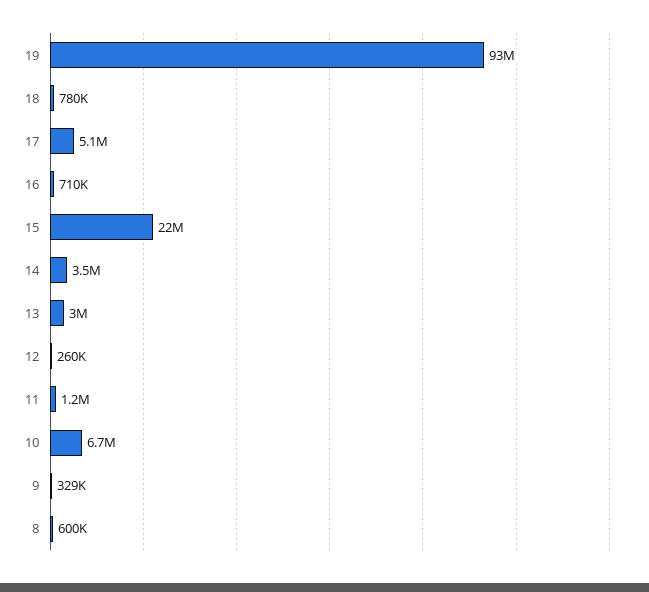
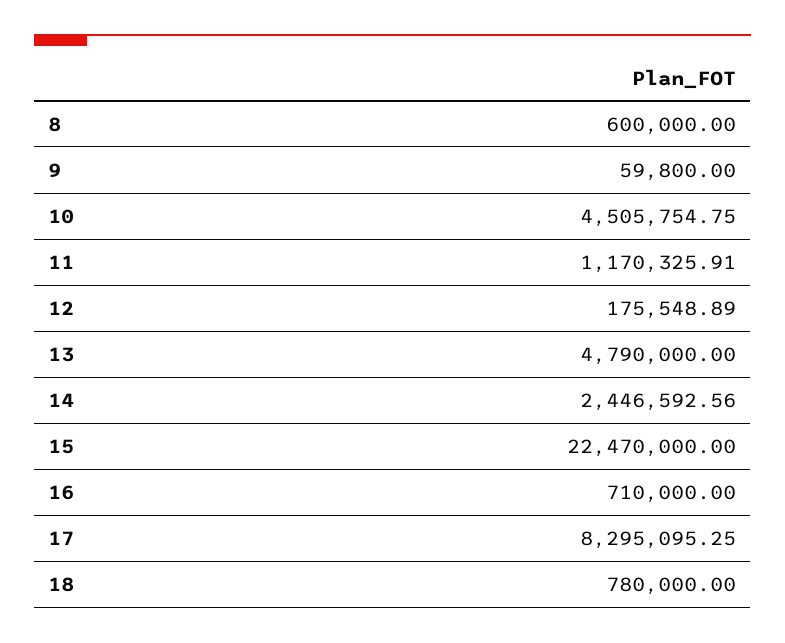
19: 93000000 -> none
17: 5100000 -> 8295095.25
14: 3500000 -> 2446592.56
13: 3000000 -> 4790000
12: 260000 -> 175548.89
10: 6700000 -> 4505754.75
9: 329000 -> 59800

